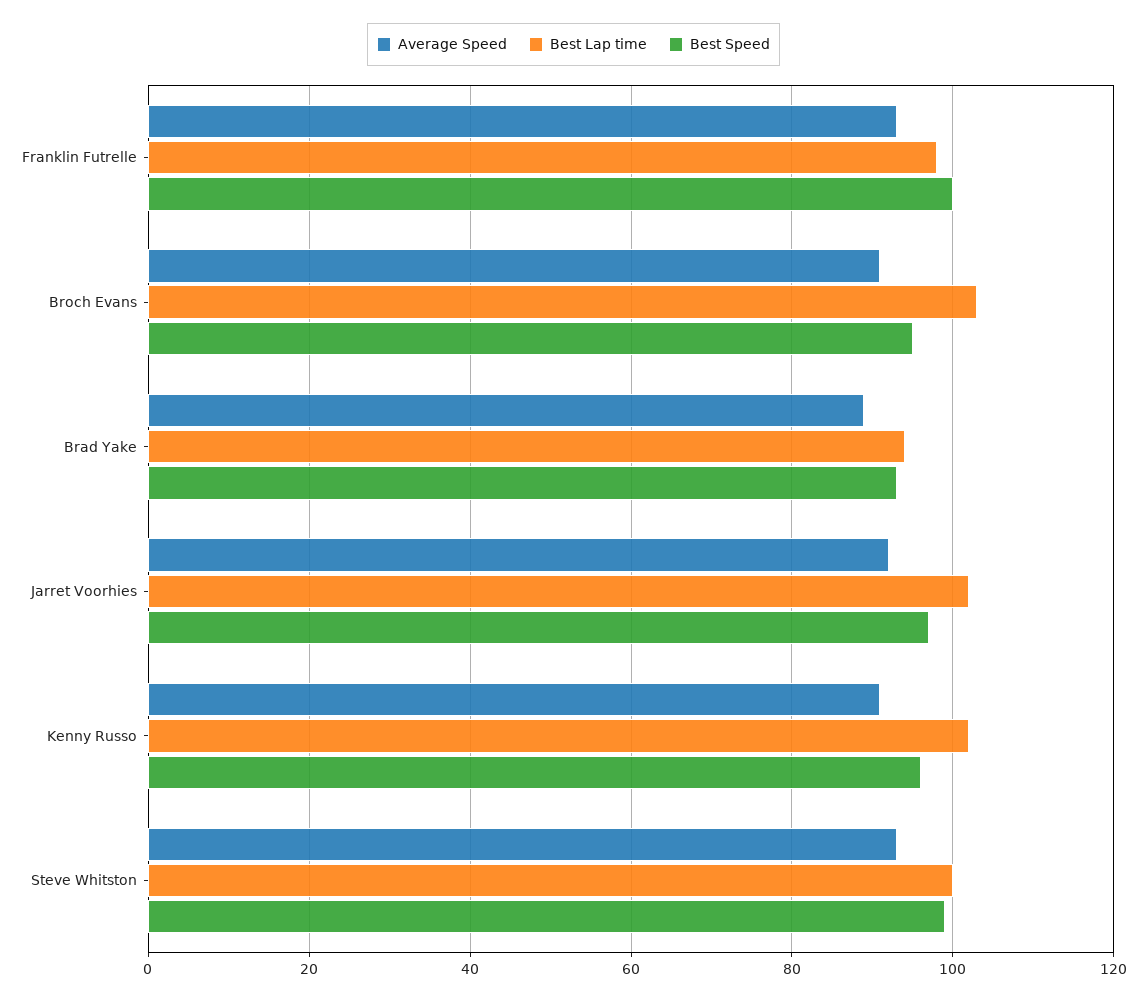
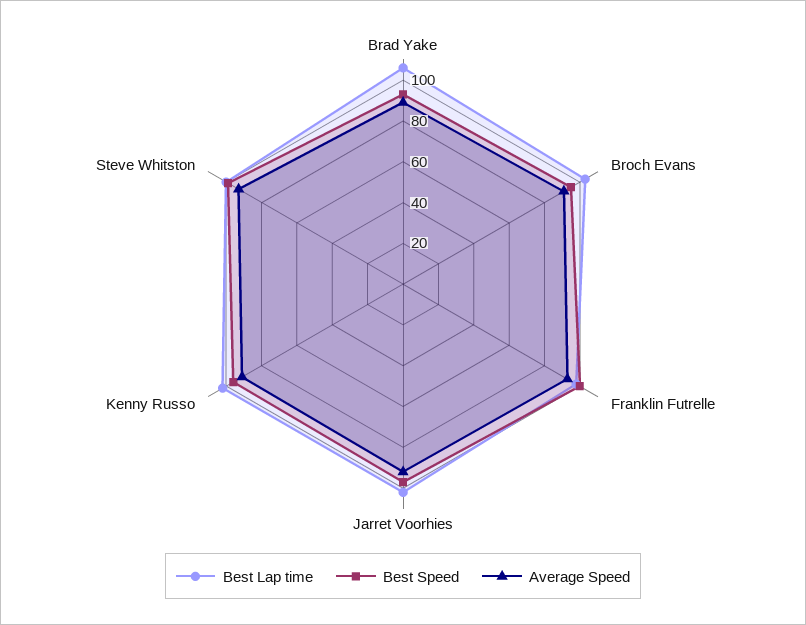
Best Lap time, Brad Yake: 95 -> 105

